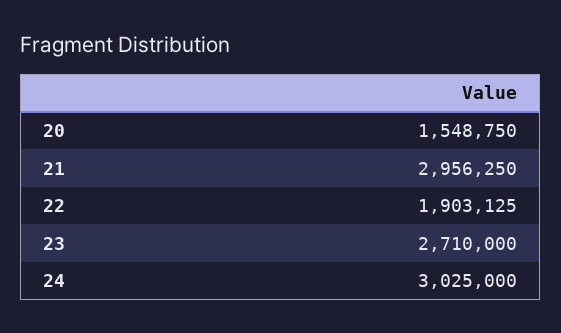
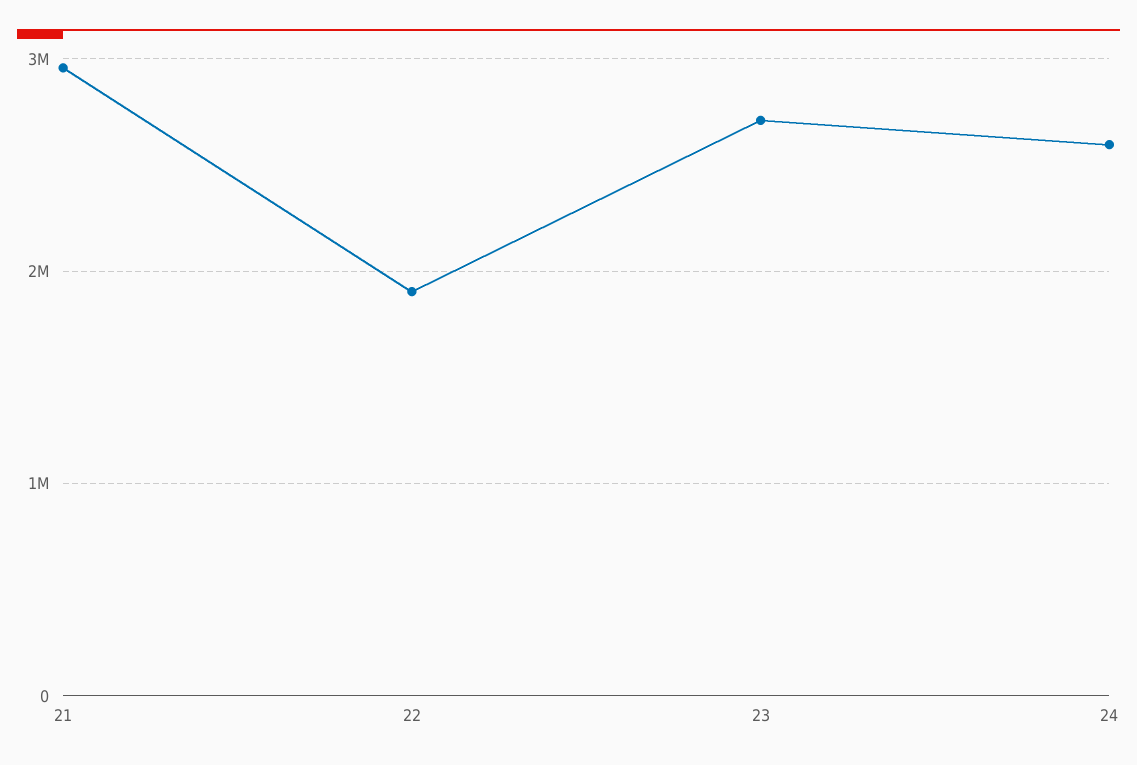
20: 1548750 -> none
24: 3025000 -> 2600000

